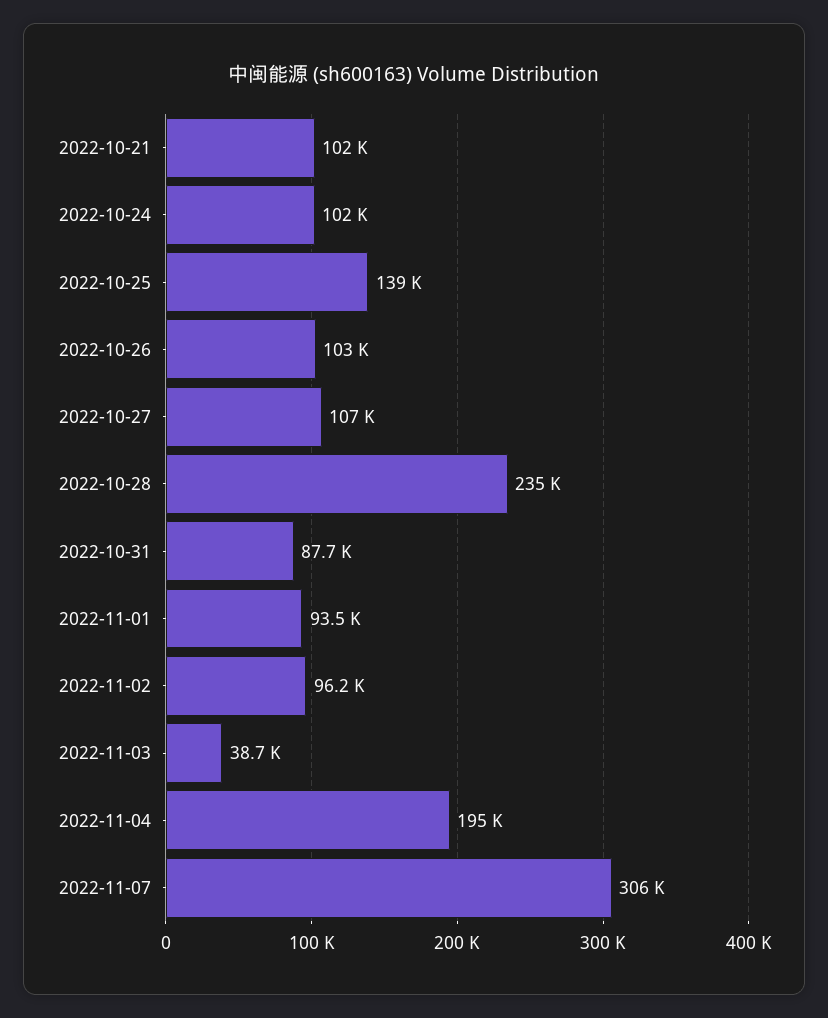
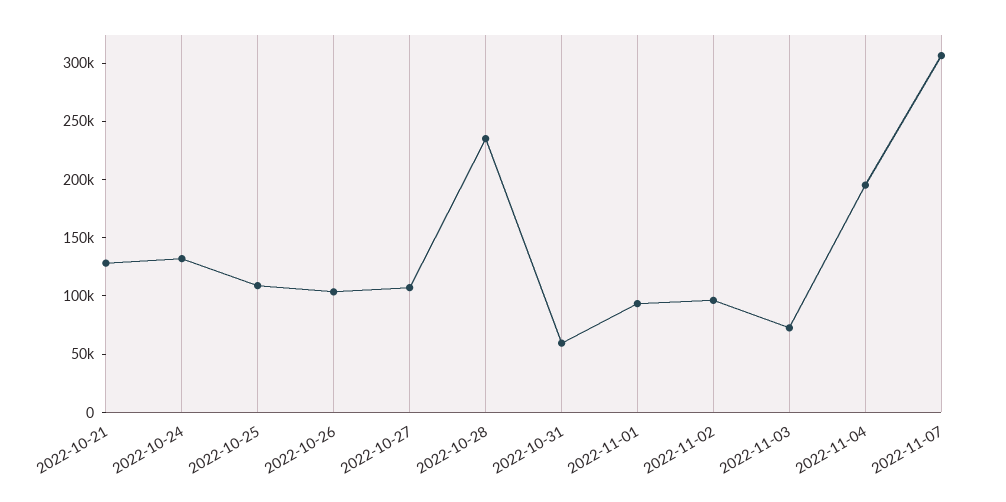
2022-10-21: 102000 -> 130000
2022-10-24: 102000 -> 130000
2022-10-25: 139000 -> 110000
2022-10-31: 87700 -> 60000
2022-11-03: 38700 -> 70000

